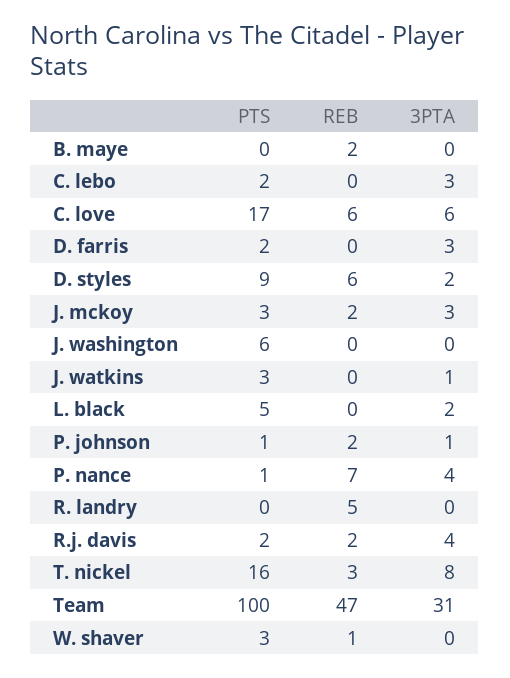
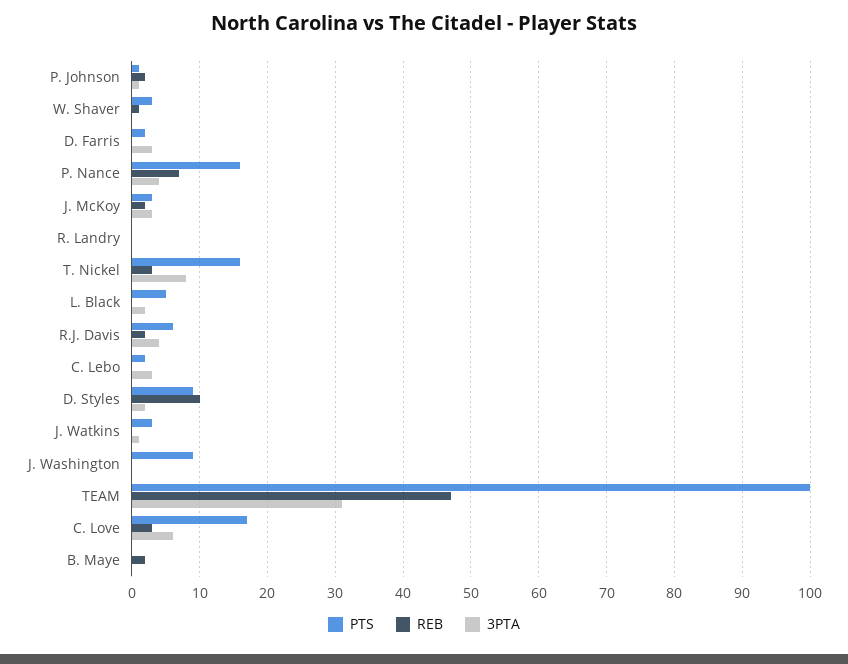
REB, C. love: 6 -> 3
REB, D. styles: 6 -> 10
PTS, J. washington: 6 -> 9
PTS, P. nance: 1 -> 16
REB, R. landry: 5 -> 0
PTS, R.j. davis: 2 -> 6

